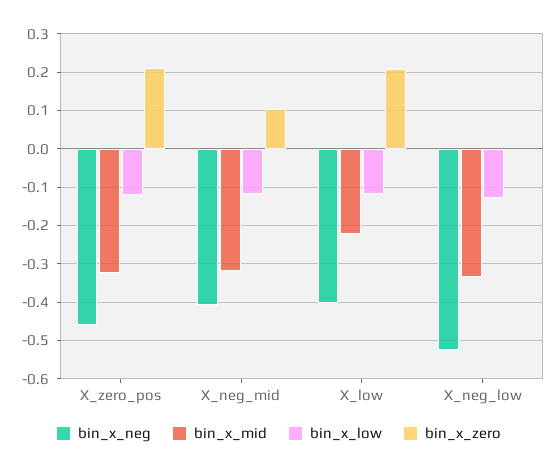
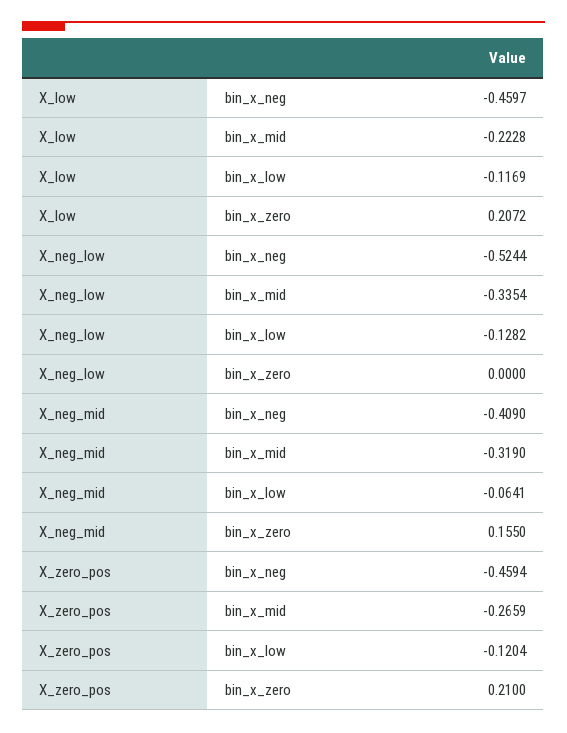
bin_x_mid, X_zero_pos: -0.32 -> -0.2659
bin_x_low, X_neg_mid: -0.12 -> -0.0641
bin_x_zero, X_neg_mid: 0.1 -> 0.155
bin_x_neg, X_low: -0.4 -> -0.4597

